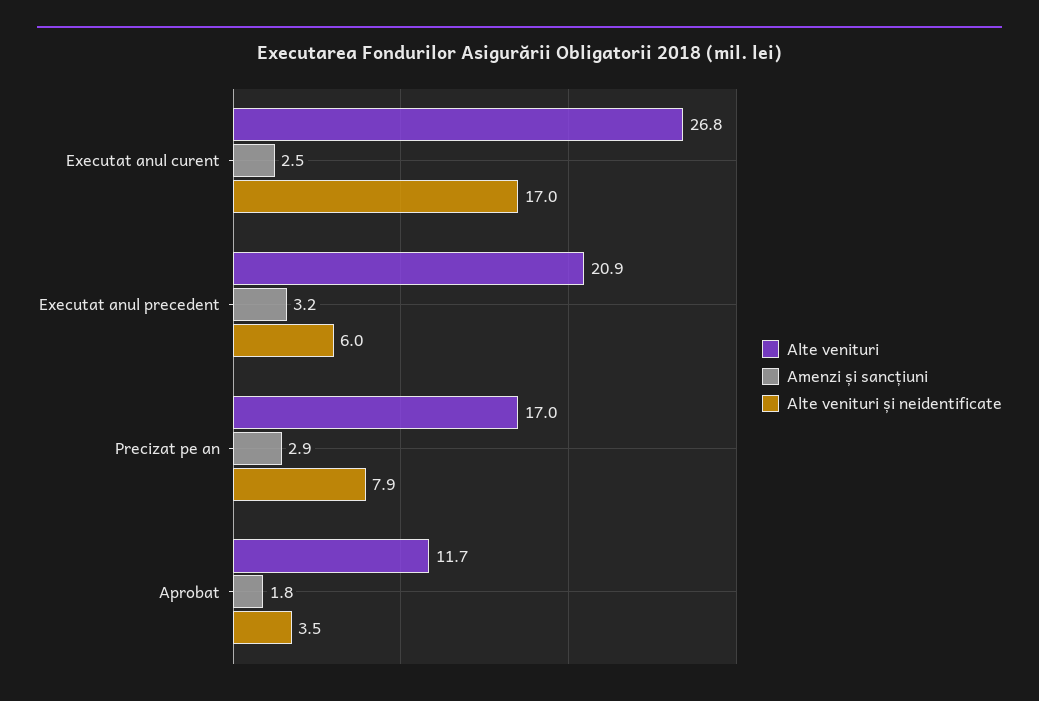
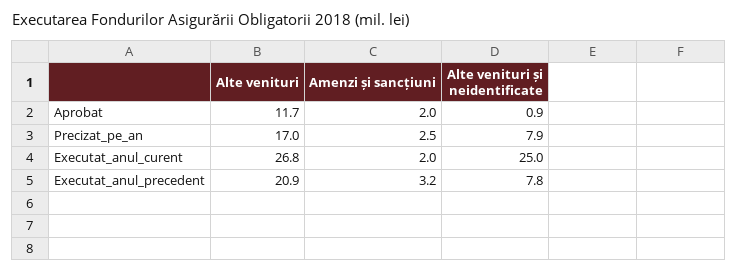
Amenzi și sancțiuni, Executat anul curent: 2.5 -> 2
Alte venituri și neidentificate, Executat anul curent: 17 -> 25
Alte venituri și neidentificate, Executat anul precedent: 6 -> 7.8
Amenzi și sancțiuni, Precizat pe an: 2.9 -> 2.5
Amenzi și sancțiuni, Aprobat: 1.8 -> 2
Alte venituri și neidentificate, Aprobat: 3.5 -> 0.9

